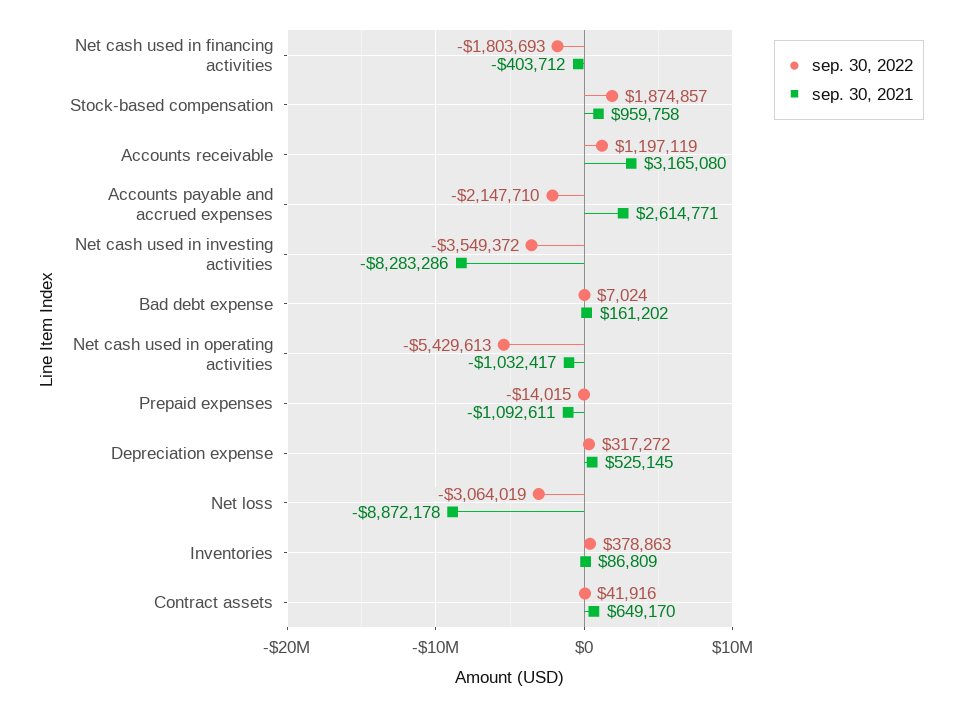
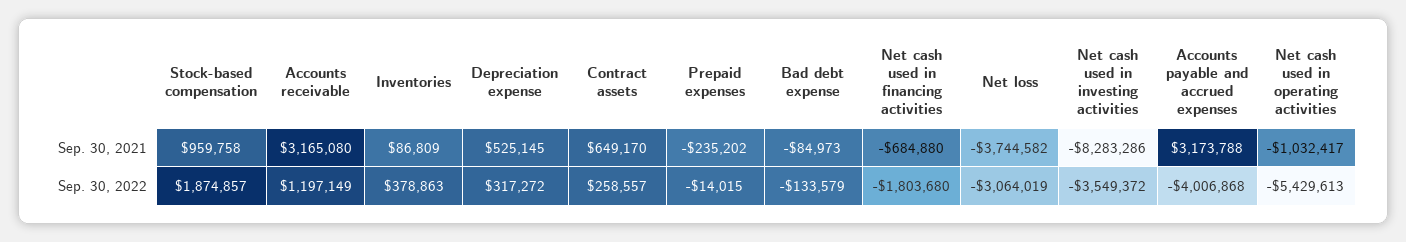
sep. 30, 2022, Net cash used in financing activities: -1803693 -> -1803680
sep. 30, 2021, Net cash used in financing activities: -403712 -> -684880
sep. 30, 2022, Accounts receivable: 1197119 -> 1197149
sep. 30, 2022, Accounts payable and accrued expenses: -2147710 -> -4006868
sep. 30, 2021, Accounts payable and accrued expenses: 2614771 -> 3173788
sep. 30, 2022, Bad debt expense: 7024 -> -133579
sep. 30, 2021, Bad debt expense: 161202 -> -84973
sep. 30, 2021, Prepaid expenses: -1092611 -> -235202
sep. 30, 2021, Net loss: -8872178 -> -3744582
sep. 30, 2022, Contract assets: 41916 -> 258557

